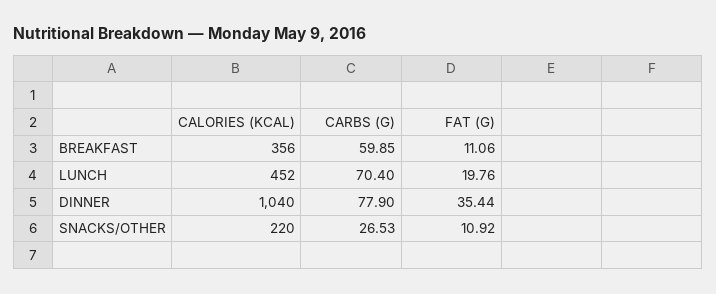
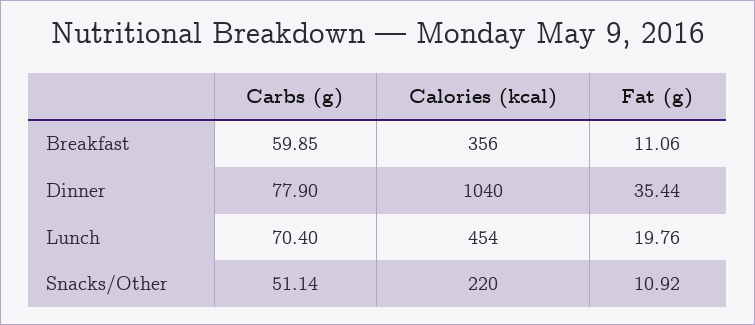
CALORIES (KCAL), LUNCH: 452 -> 454
CARBS (G), SNACKS/OTHER: 26.53 -> 51.14

